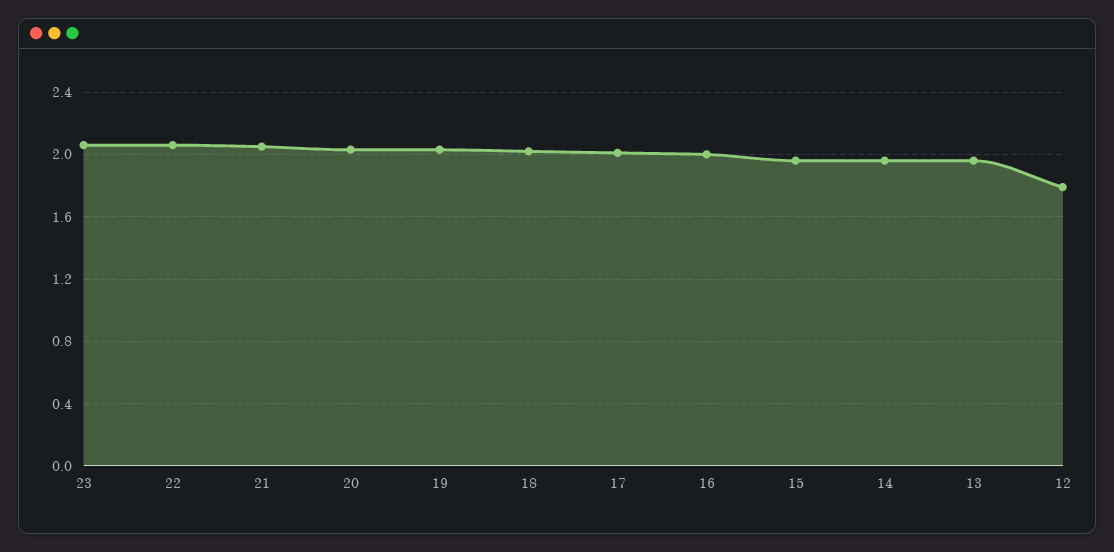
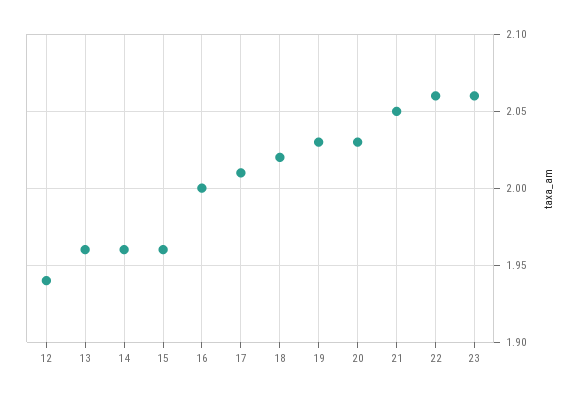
12: 1.8 -> 1.94

